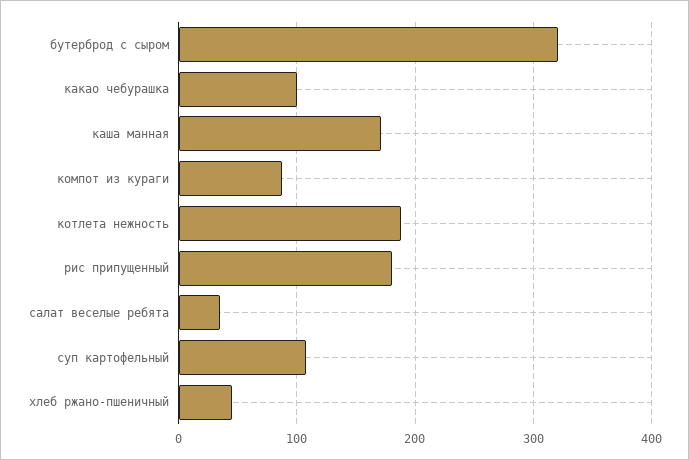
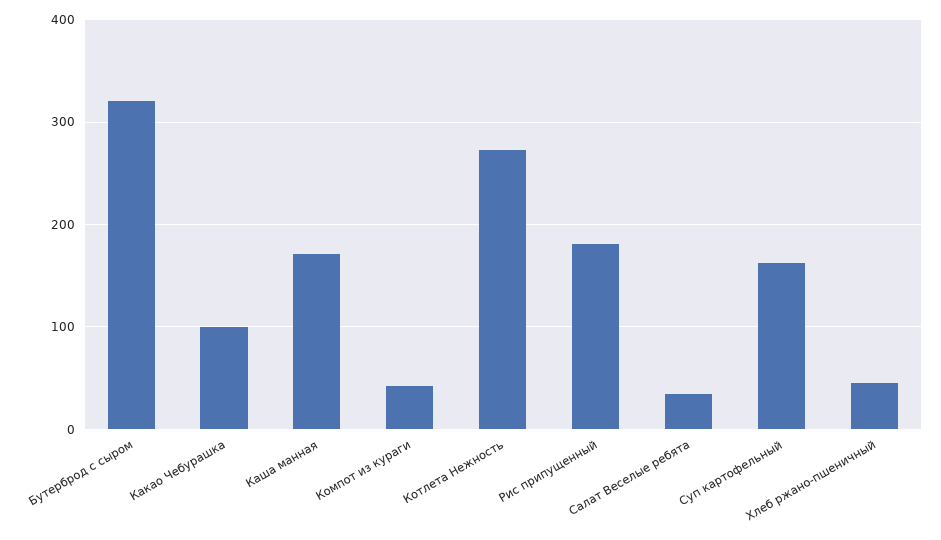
компот из кураги: 90 -> 40
котлета нежность: 190 -> 270
суп картофельный: 110 -> 160

